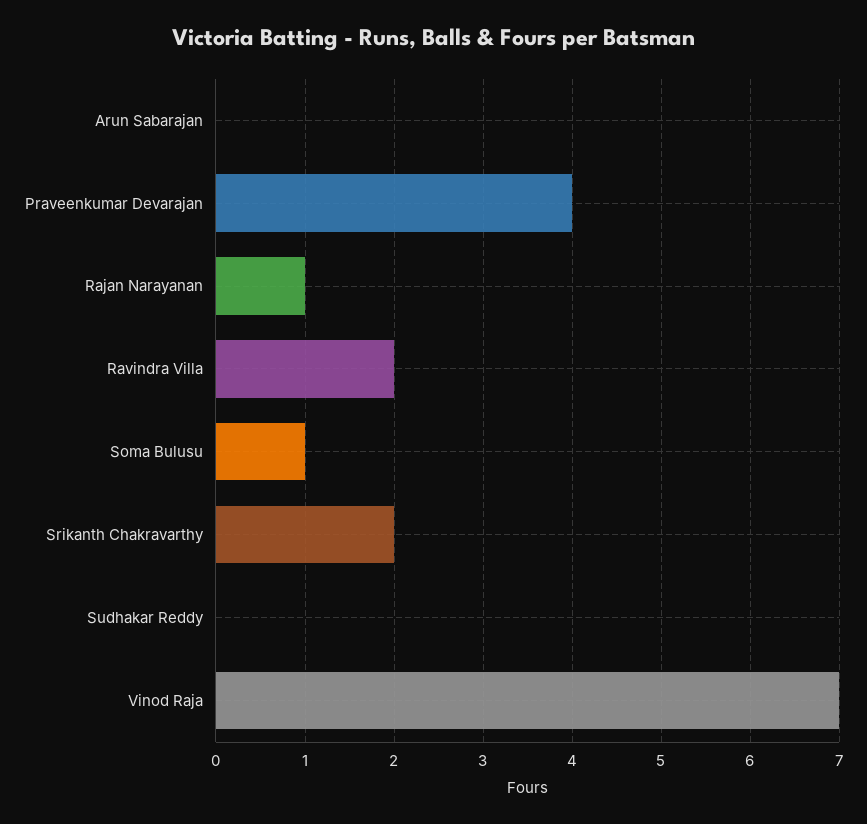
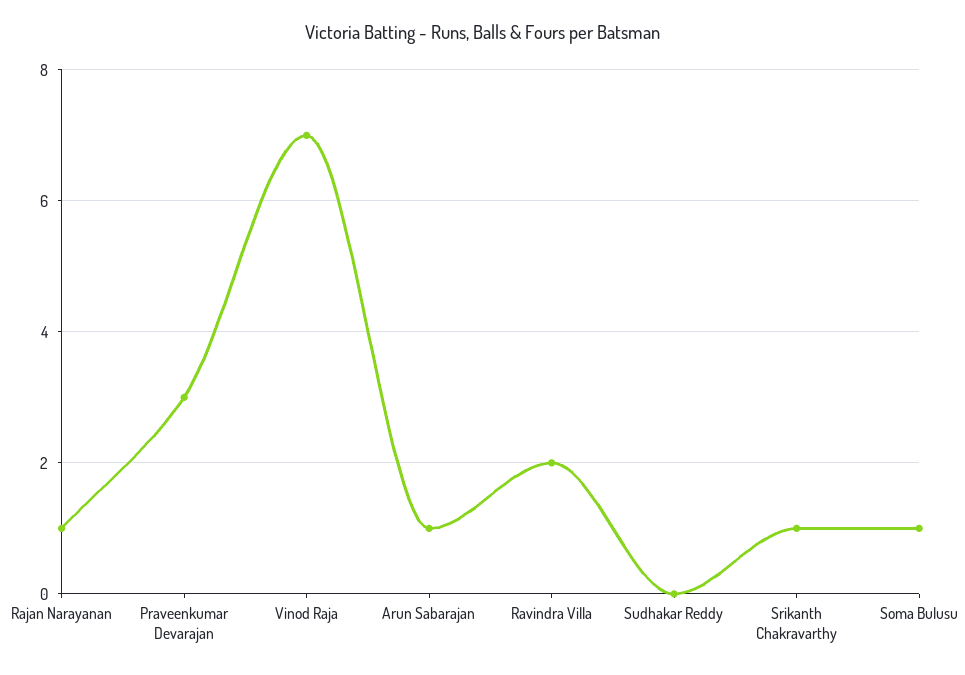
Arun Sabarajan: 0 -> 1
Praveenkumar Devarajan: 4 -> 3
Srikanth Chakravarthy: 2 -> 1

